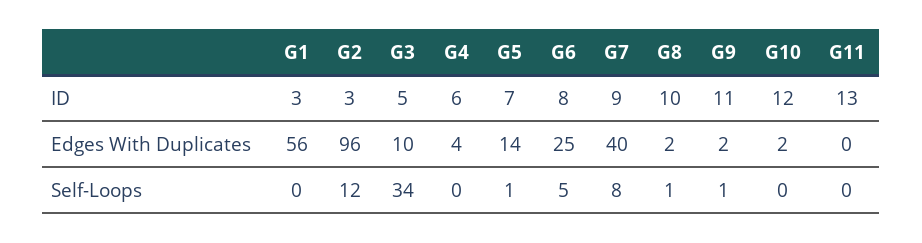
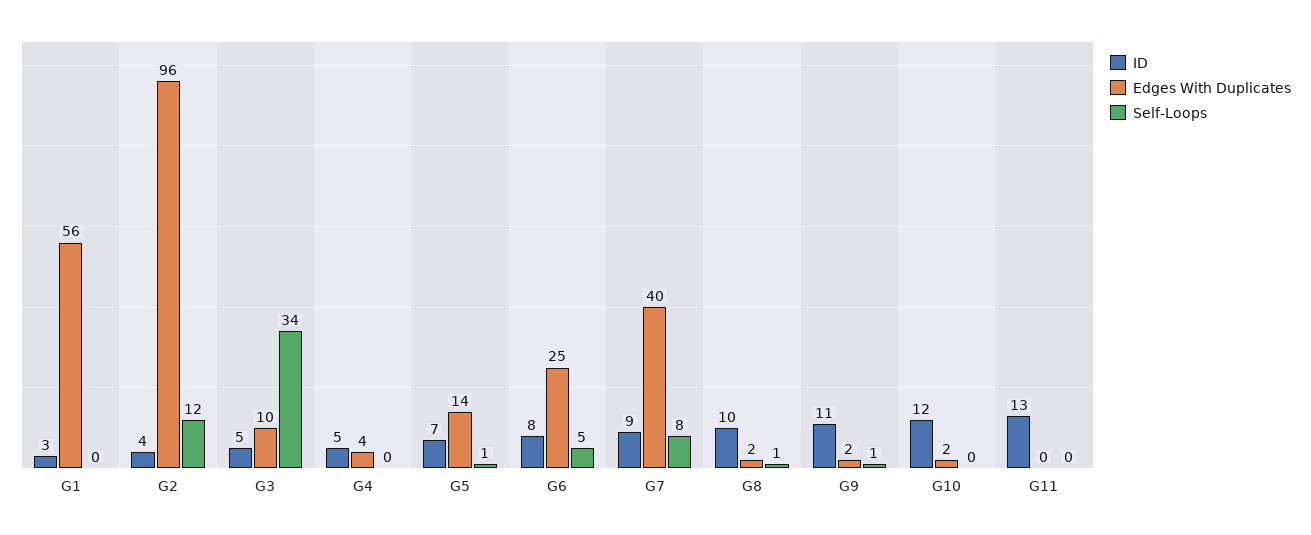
ID, G2: 3 -> 4
ID, G4: 6 -> 5

